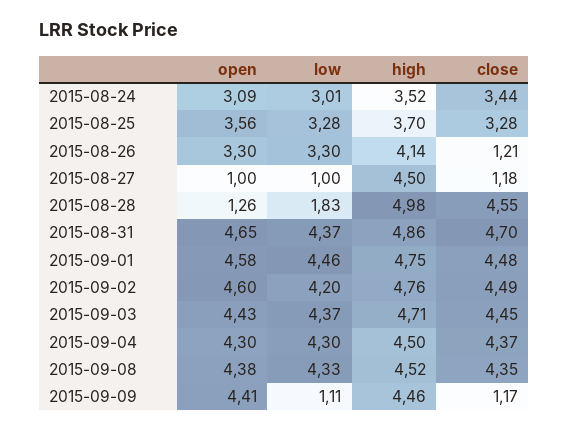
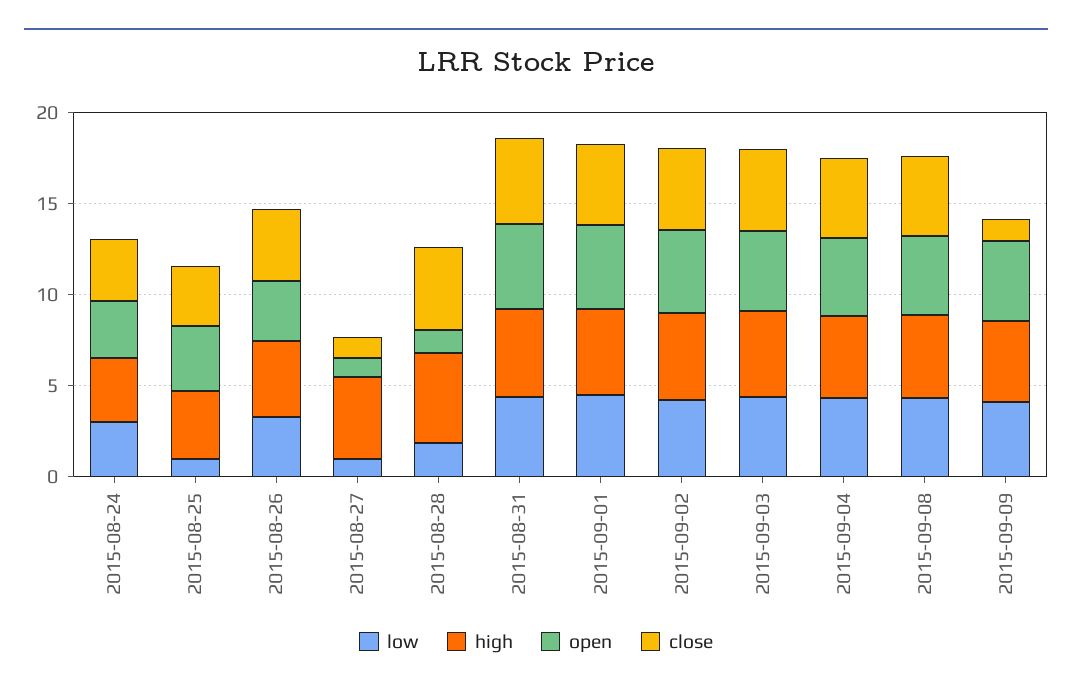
low, 2015-08-25: 3.28 -> 1
close, 2015-08-26: 1.21 -> 4
low, 2015-09-09: 1.11 -> 4

